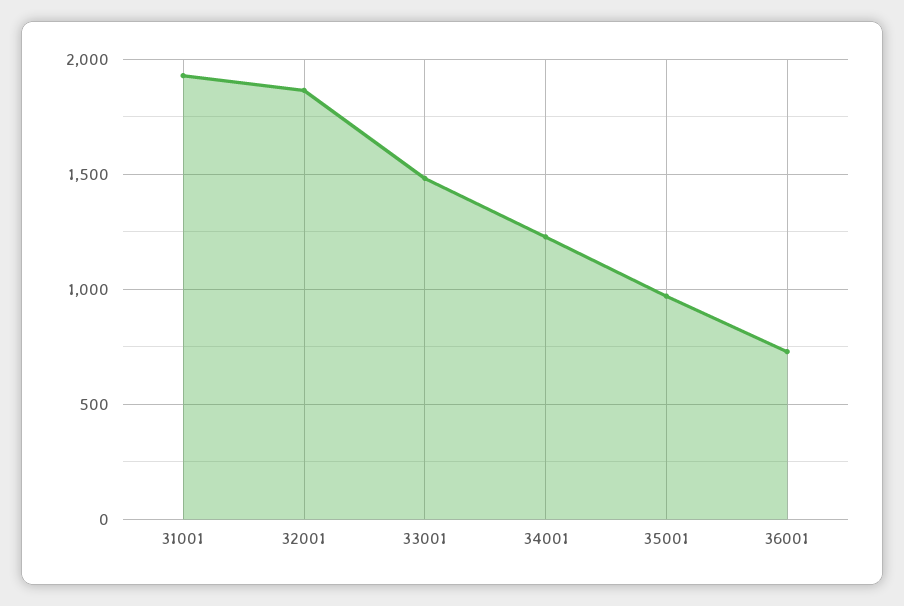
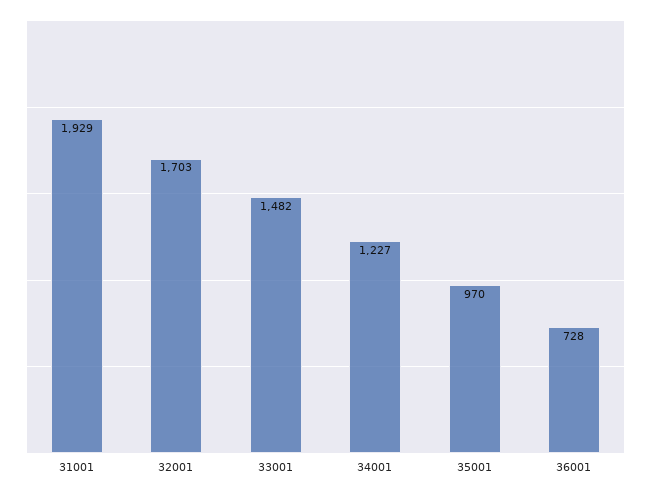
32001: 1850 -> 1703

